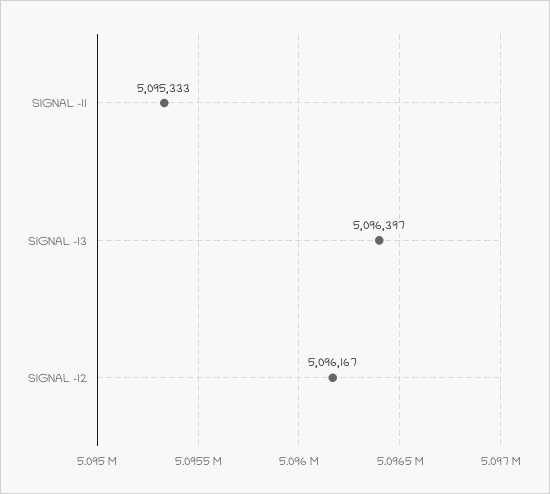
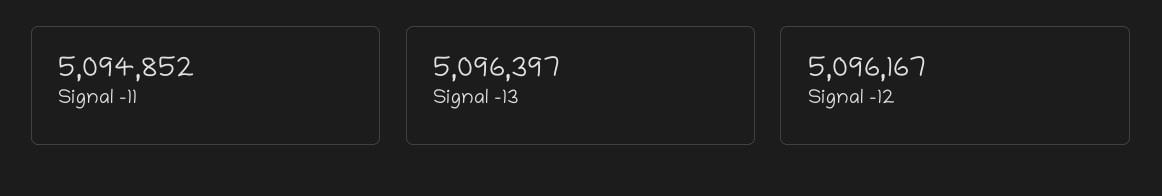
SIGNAL -11: 5095333 -> 5094852

